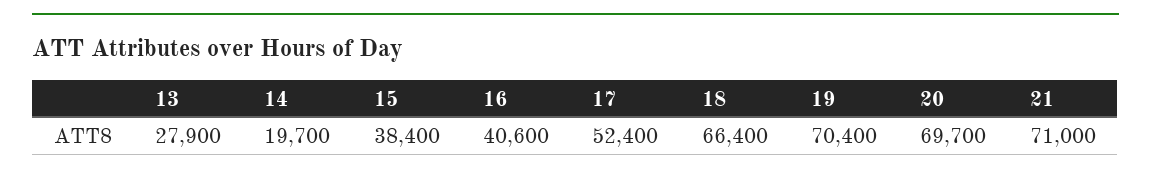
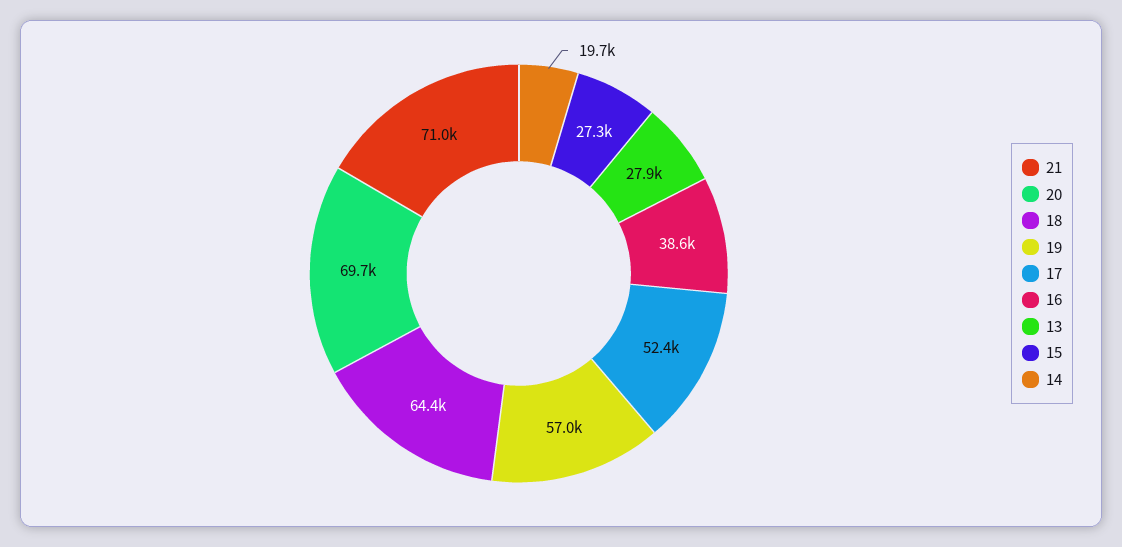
15: 38400 -> 27300
16: 40600 -> 38600
18: 66400 -> 64400
19: 70400 -> 57000

